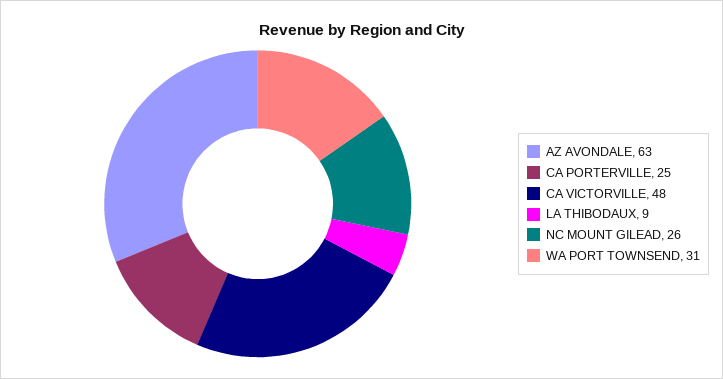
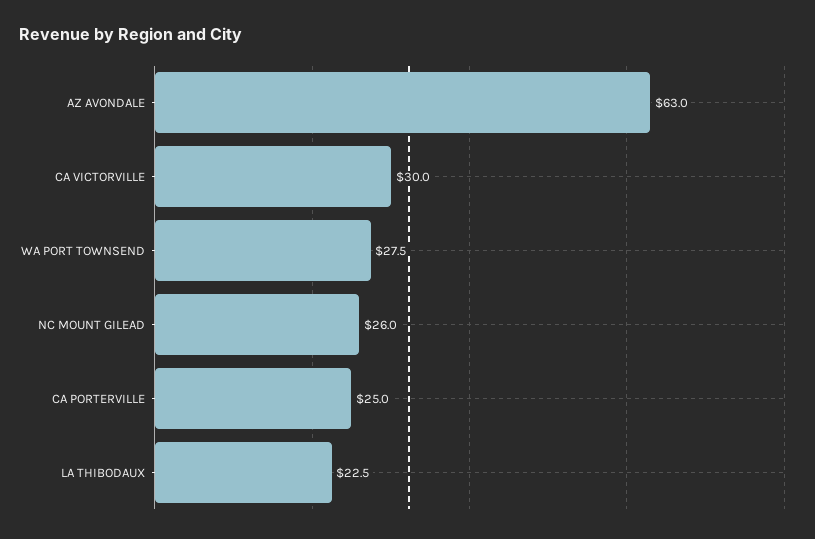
CA VICTORVILLE: 48 -> 30
LA THIBODAUX: 9 -> 22.5
WA PORT TOWNSEND: 31 -> 27.5

